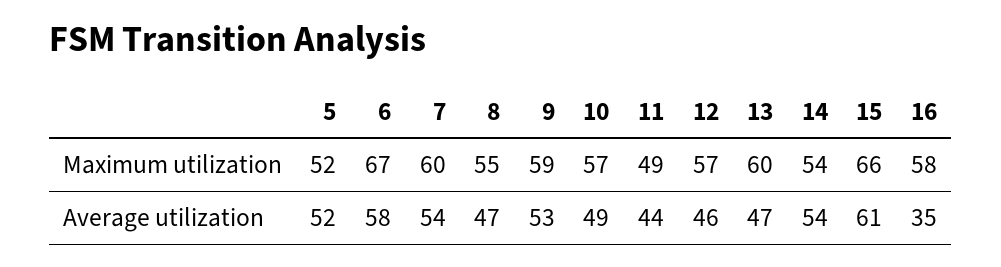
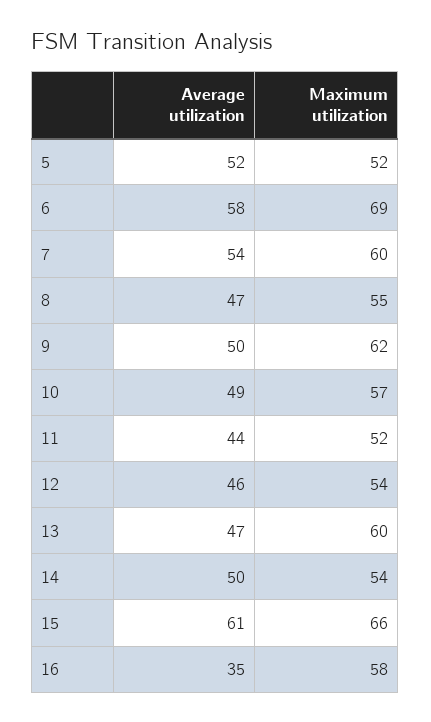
6, Maximum utilization: 67 -> 69
9, Maximum utilization: 59 -> 62
11, Maximum utilization: 49 -> 52
12, Maximum utilization: 57 -> 54
9, Average utilization: 53 -> 50
14, Average utilization: 54 -> 50

